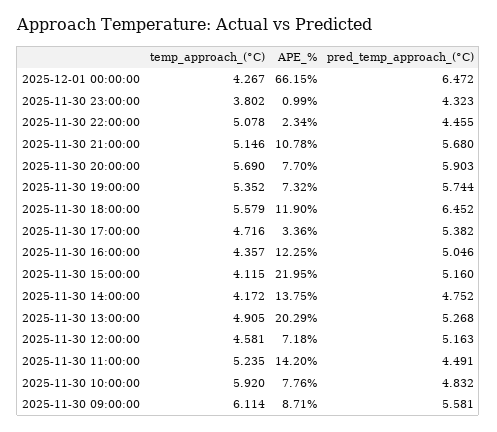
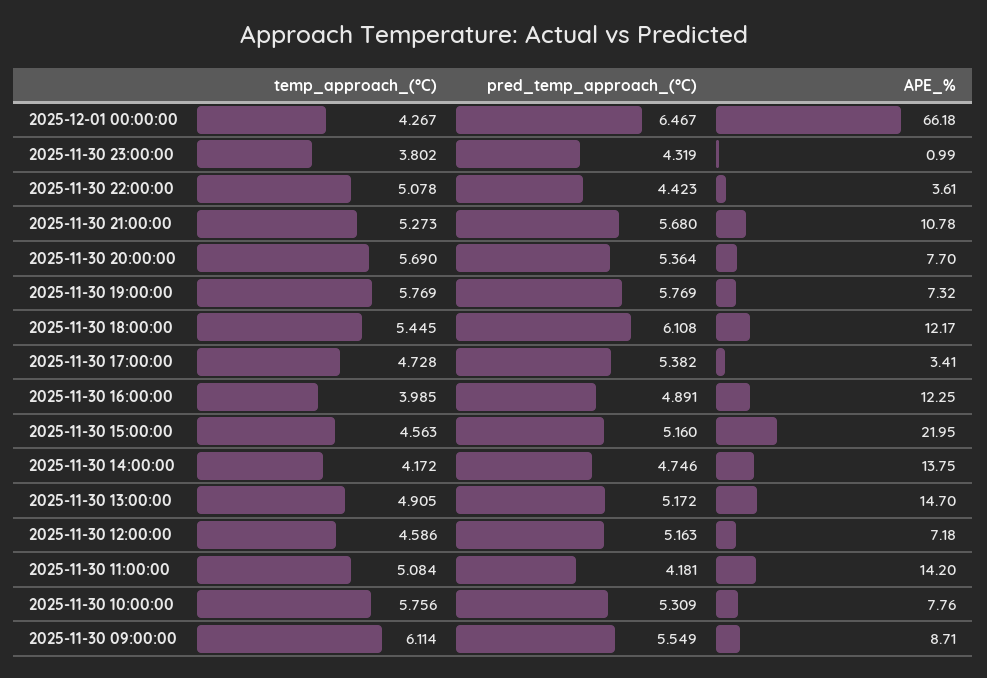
APE_%, 2025-12-01 00:00:00: 66.15 -> 66.18
pred_temp_approach_(°C), 2025-12-01 00:00:00: 6.472 -> 6.467
pred_temp_approach_(°C), 2025-11-30 23:00:00: 4.323 -> 4.319
APE_%, 2025-11-30 22:00:00: 2.34 -> 3.61
pred_temp_approach_(°C), 2025-11-30 22:00:00: 4.455 -> 4.423
temp_approach_(°C), 2025-11-30 21:00:00: 5.146 -> 5.273
pred_temp_approach_(°C), 2025-11-30 20:00:00: 5.903 -> 5.364
temp_approach_(°C), 2025-11-30 19:00:00: 5.352 -> 5.769
pred_temp_approach_(°C), 2025-11-30 19:00:00: 5.744 -> 5.769
temp_approach_(°C), 2025-11-30 18:00:00: 5.579 -> 5.445
APE_%, 2025-11-30 18:00:00: 11.9 -> 12.17
pred_temp_approach_(°C), 2025-11-30 18:00:00: 6.452 -> 6.108
temp_approach_(°C), 2025-11-30 17:00:00: 4.716 -> 4.728
APE_%, 2025-11-30 17:00:00: 3.36 -> 3.41
temp_approach_(°C), 2025-11-30 16:00:00: 4.357 -> 3.985
pred_temp_approach_(°C), 2025-11-30 16:00:00: 5.046 -> 4.891
temp_approach_(°C), 2025-11-30 15:00:00: 4.115 -> 4.563
pred_temp_approach_(°C), 2025-11-30 14:00:00: 4.752 -> 4.746
APE_%, 2025-11-30 13:00:00: 20.29 -> 14.7
pred_temp_approach_(°C), 2025-11-30 13:00:00: 5.268 -> 5.172
temp_approach_(°C), 2025-11-30 12:00:00: 4.581 -> 4.586
temp_approach_(°C), 2025-11-30 11:00:00: 5.235 -> 5.084
pred_temp_approach_(°C), 2025-11-30 11:00:00: 4.491 -> 4.181
temp_approach_(°C), 2025-11-30 10:00:00: 5.92 -> 5.756
pred_temp_approach_(°C), 2025-11-30 10:00:00: 4.832 -> 5.309
pred_temp_approach_(°C), 2025-11-30 09:00:00: 5.581 -> 5.549

